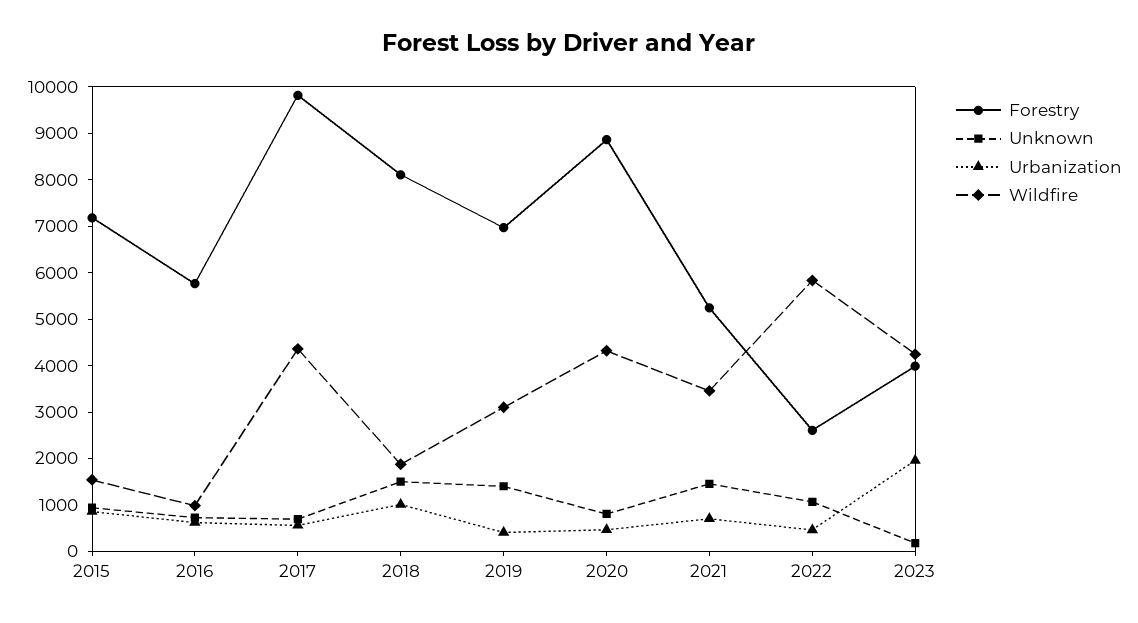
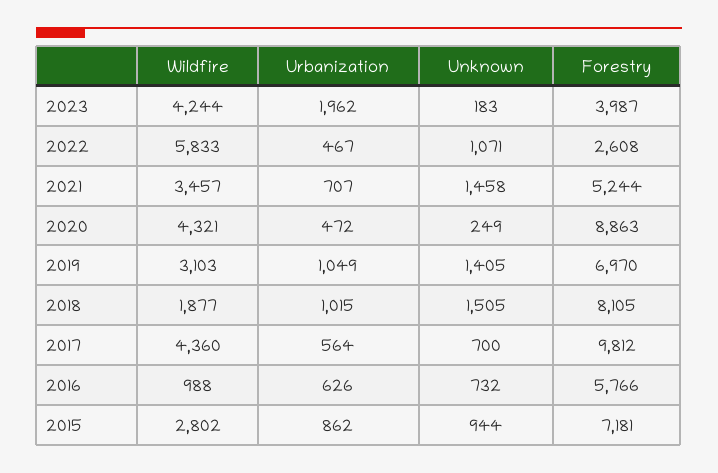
Wildfire, 2015: 1600 -> 2802
Urbanization, 2019: 400 -> 1049
Unknown, 2020: 800 -> 249

